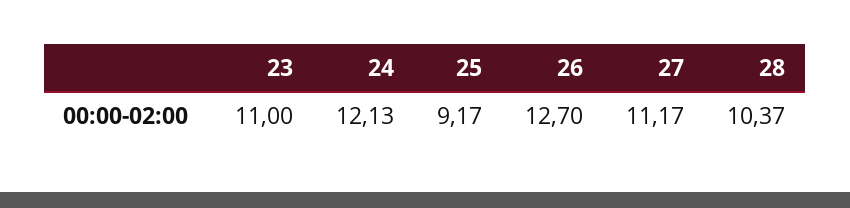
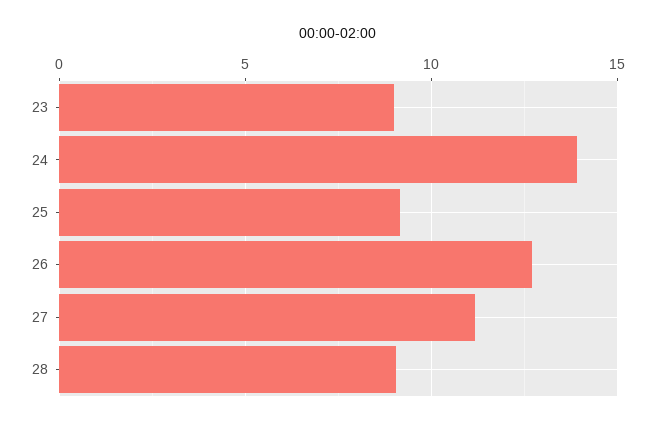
23: 11 -> 9
24: 12.13 -> 14
28: 10.37 -> 9

